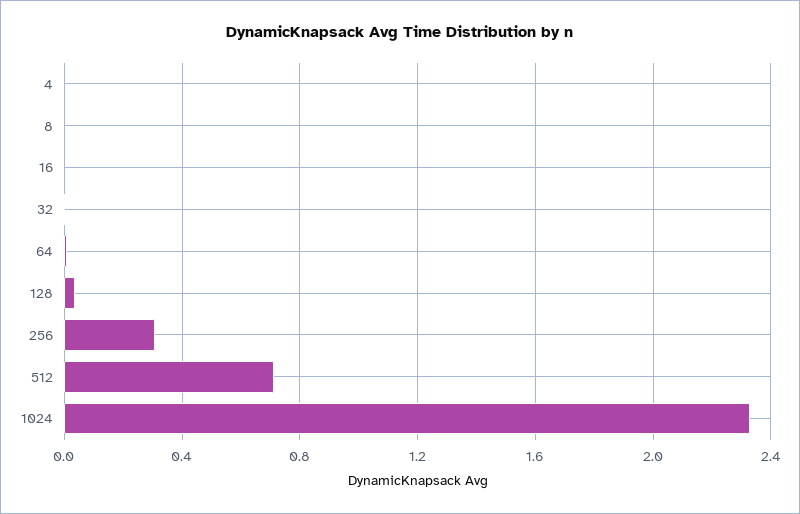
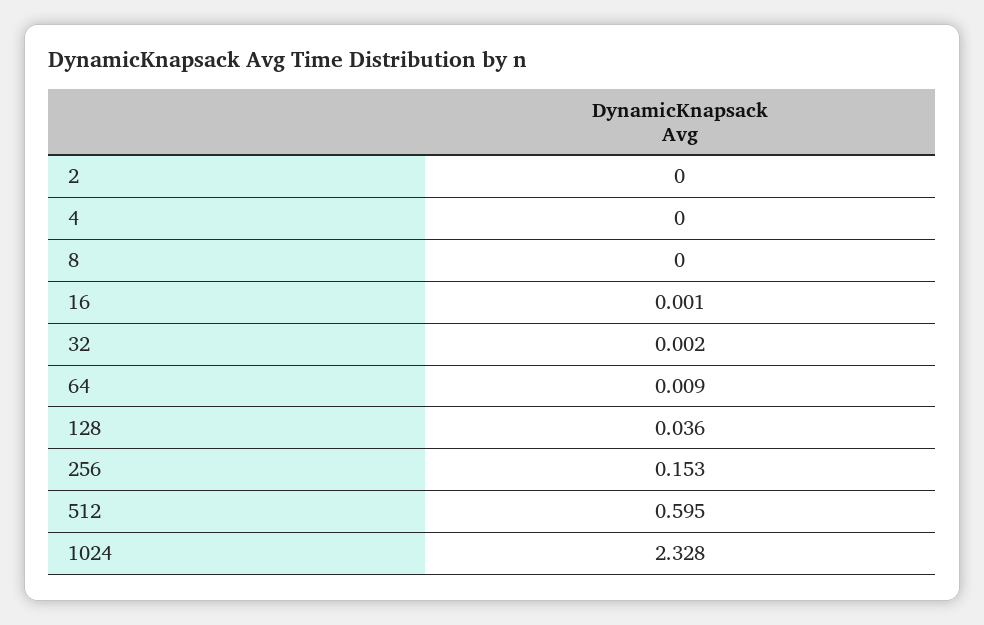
256: 0.3 -> 0.153
512: 0.7 -> 0.595
2: none -> 0

